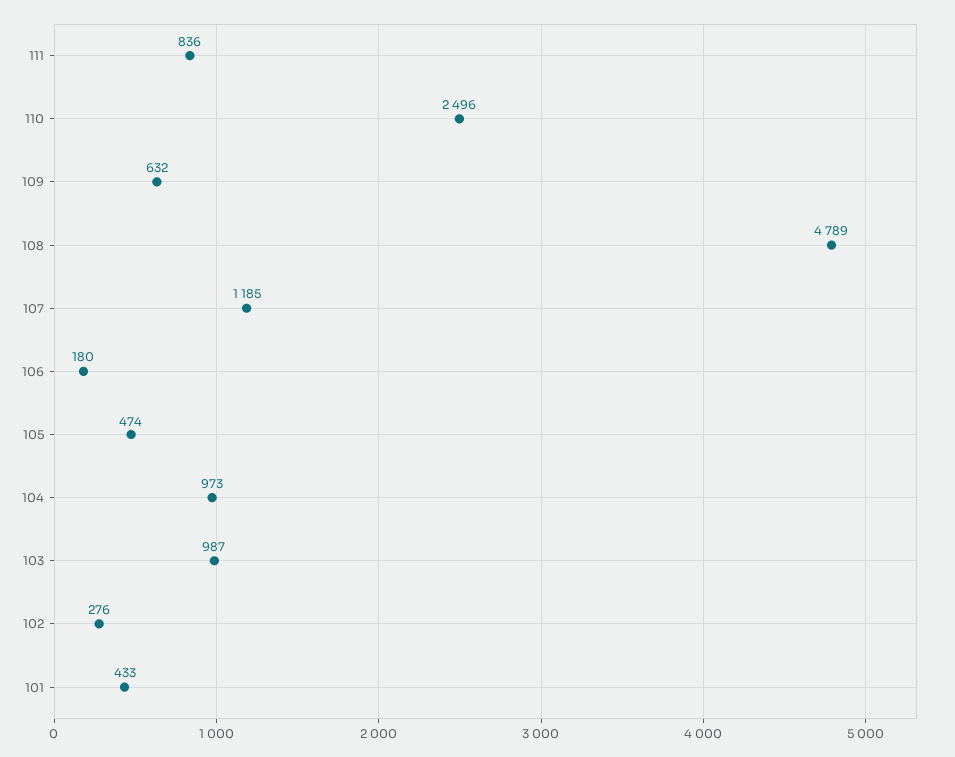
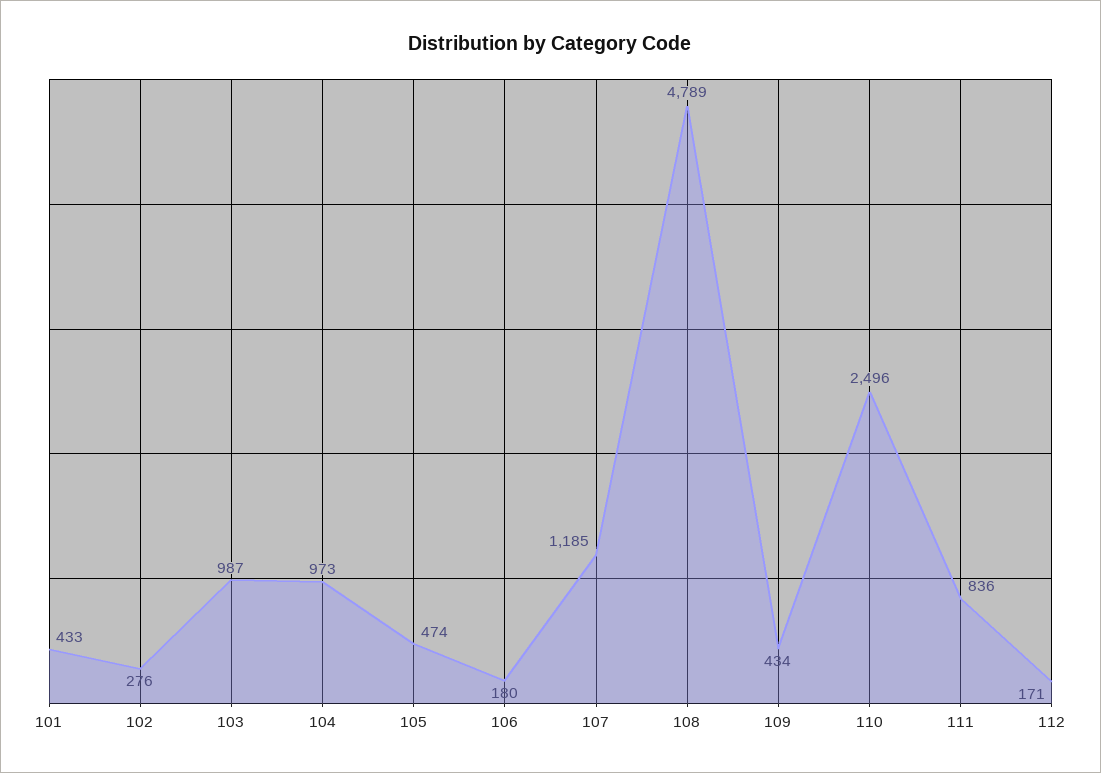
109: 632 -> 434
112: none -> 171

